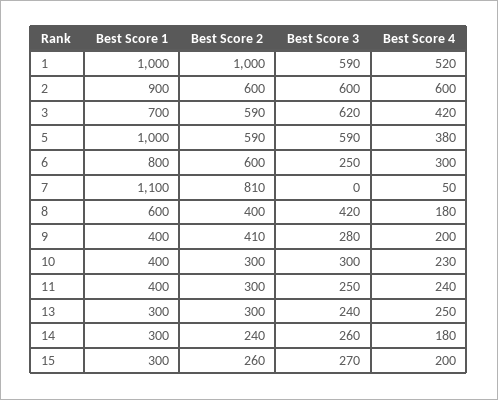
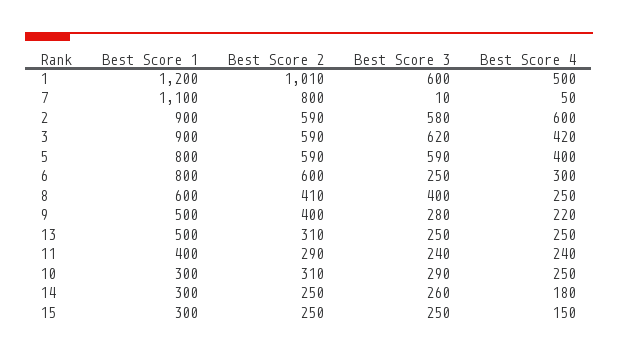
Best Score 1, 1: 1000 -> 1200
Best Score 2, 1: 1000 -> 1010
Best Score 3, 1: 590 -> 600
Best Score 4, 1: 520 -> 500
Best Score 2, 2: 600 -> 590
Best Score 3, 2: 600 -> 580
Best Score 1, 3: 700 -> 900
Best Score 1, 5: 1000 -> 800
Best Score 4, 5: 380 -> 400
Best Score 2, 7: 810 -> 800
Best Score 3, 7: 0 -> 10
Best Score 2, 8: 400 -> 410
Best Score 3, 8: 420 -> 400
Best Score 4, 8: 180 -> 250
Best Score 1, 9: 400 -> 500
Best Score 2, 9: 410 -> 400
Best Score 4, 9: 200 -> 220
Best Score 1, 10: 400 -> 300
Best Score 2, 10: 300 -> 310
Best Score 3, 10: 300 -> 290
Best Score 4, 10: 230 -> 250
Best Score 2, 11: 300 -> 290
Best Score 3, 11: 250 -> 240
Best Score 1, 13: 300 -> 500
Best Score 2, 13: 300 -> 310
Best Score 3, 13: 240 -> 250
Best Score 2, 14: 240 -> 250
Best Score 2, 15: 260 -> 250
Best Score 3, 15: 270 -> 250
Best Score 4, 15: 200 -> 150

